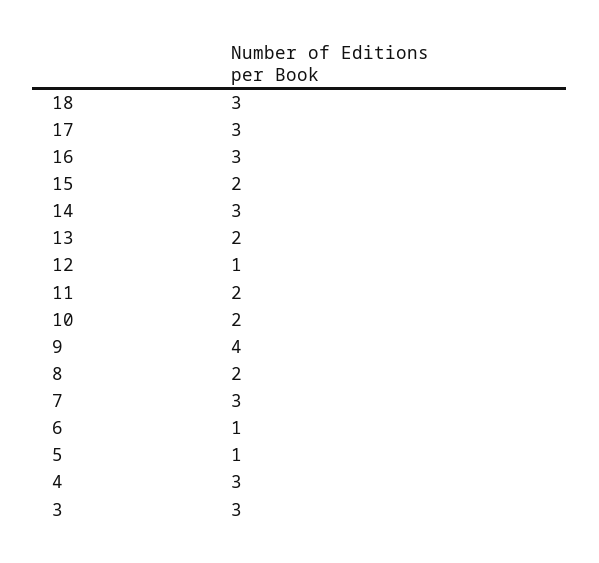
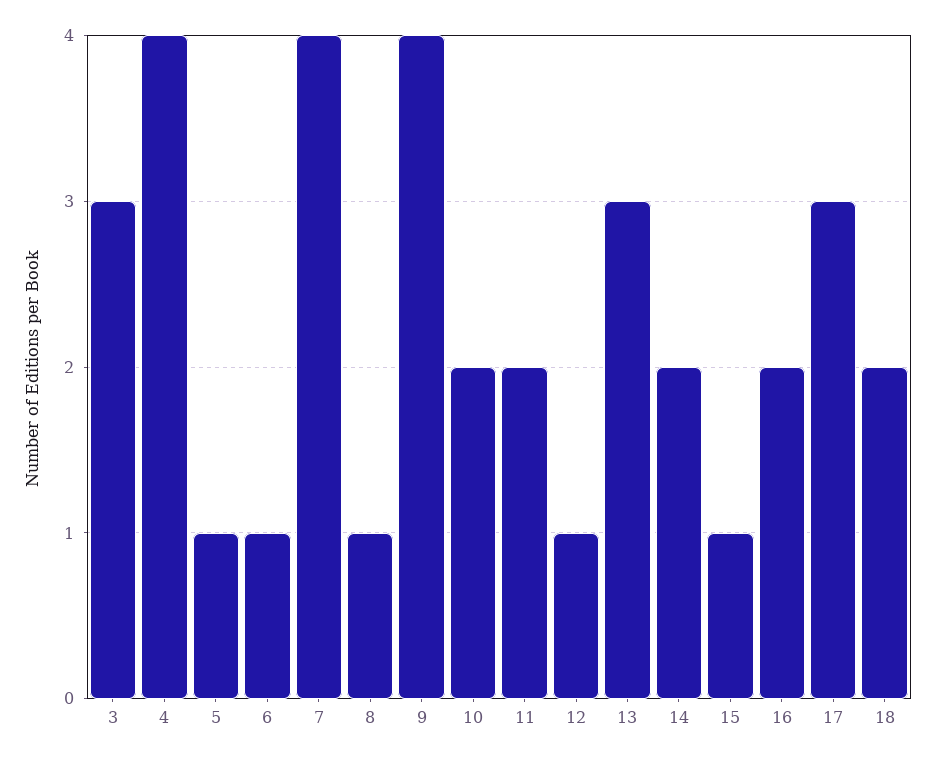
18: 3 -> 2
16: 3 -> 2
15: 2 -> 1
14: 3 -> 2
13: 2 -> 3
8: 2 -> 1
7: 3 -> 4
4: 3 -> 4

